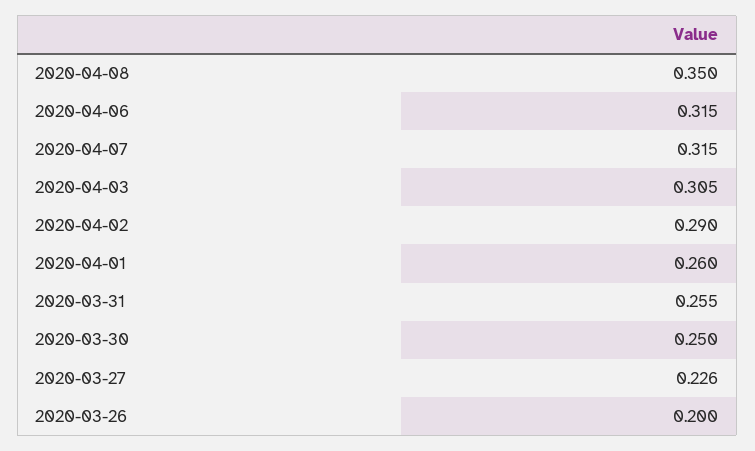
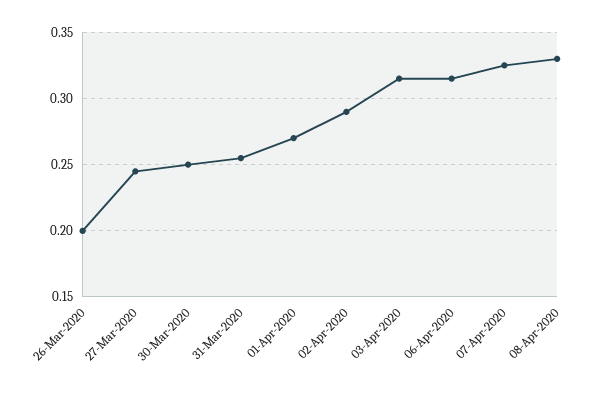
2020-04-08: 0.35 -> 0.33
2020-04-07: 0.315 -> 0.325
2020-04-03: 0.305 -> 0.315
2020-04-01: 0.26 -> 0.27
2020-03-27: 0.226 -> 0.245

